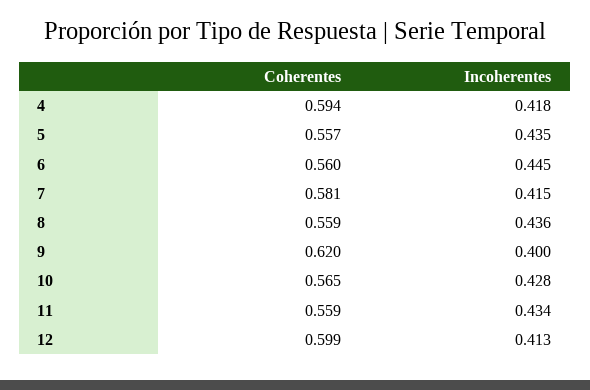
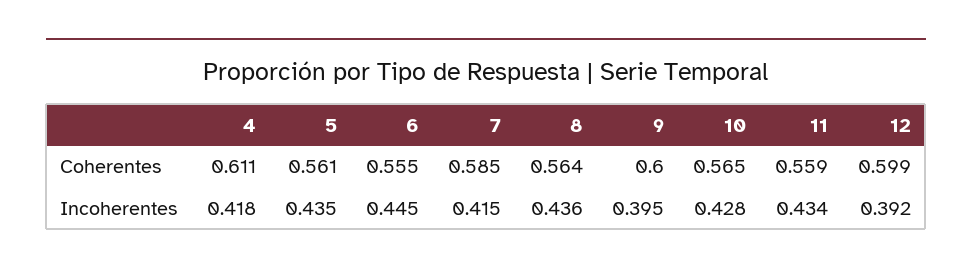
Coherentes, 4: 0.594 -> 0.611
Coherentes, 5: 0.557 -> 0.561
Coherentes, 6: 0.56 -> 0.555
Coherentes, 7: 0.581 -> 0.585
Coherentes, 8: 0.559 -> 0.564
Coherentes, 9: 0.62 -> 0.6
Incoherentes, 9: 0.4 -> 0.395
Incoherentes, 12: 0.413 -> 0.392

